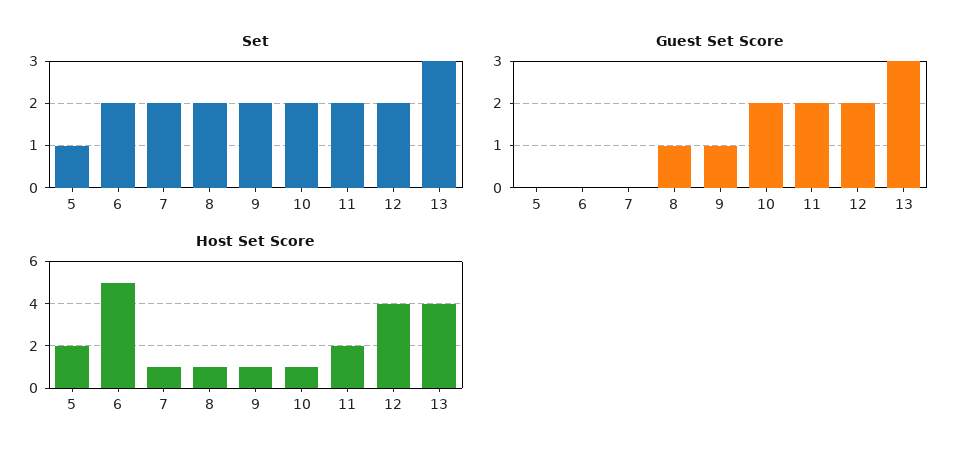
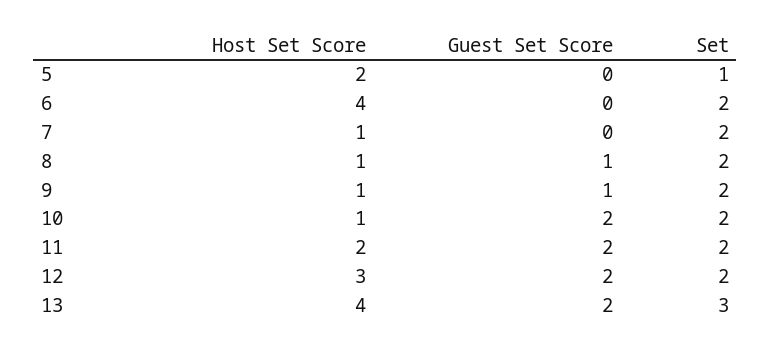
Guest Set Score, 13: 3 -> 2
Host Set Score, 6: 5 -> 4
Host Set Score, 12: 4 -> 3

